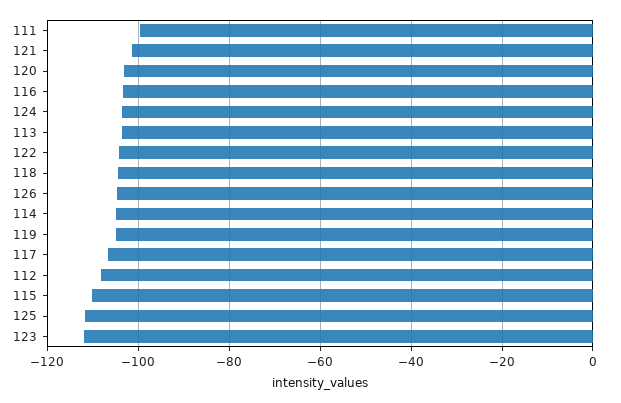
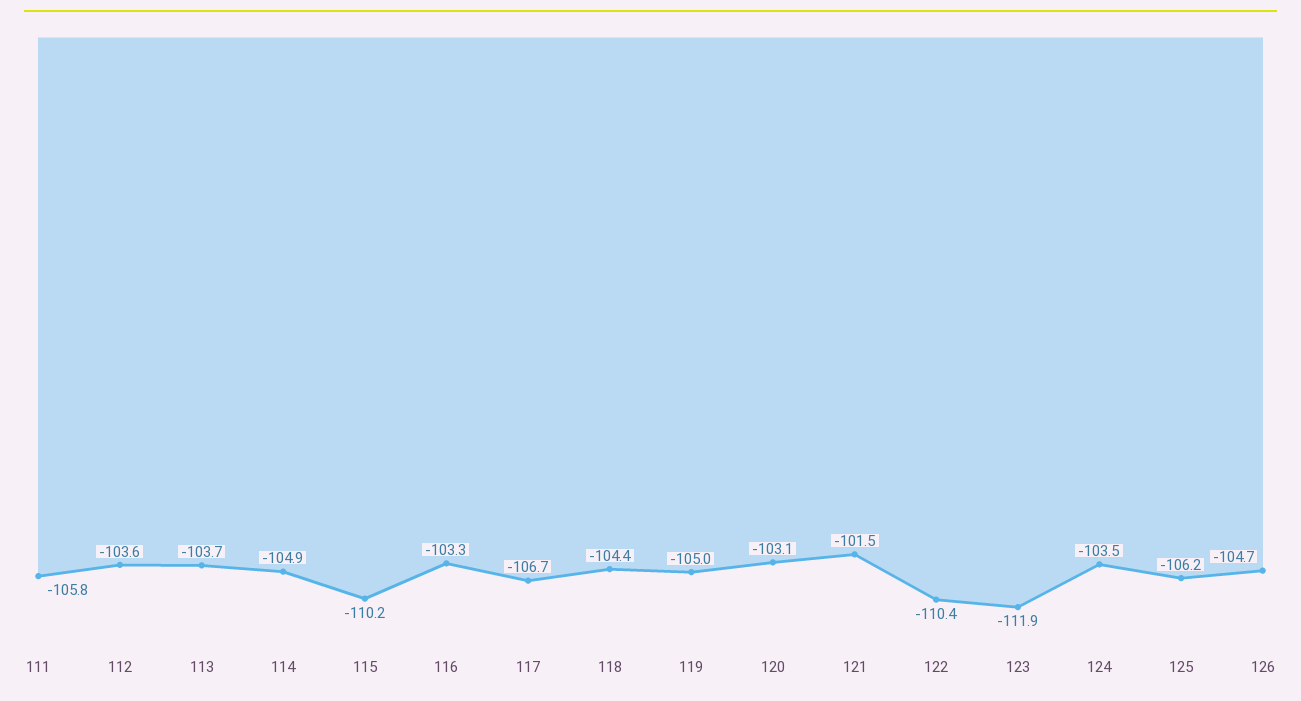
111: -100 -> -105.8
122: -104 -> -110.4
112: -108 -> -103.6
125: -112 -> -106.2

